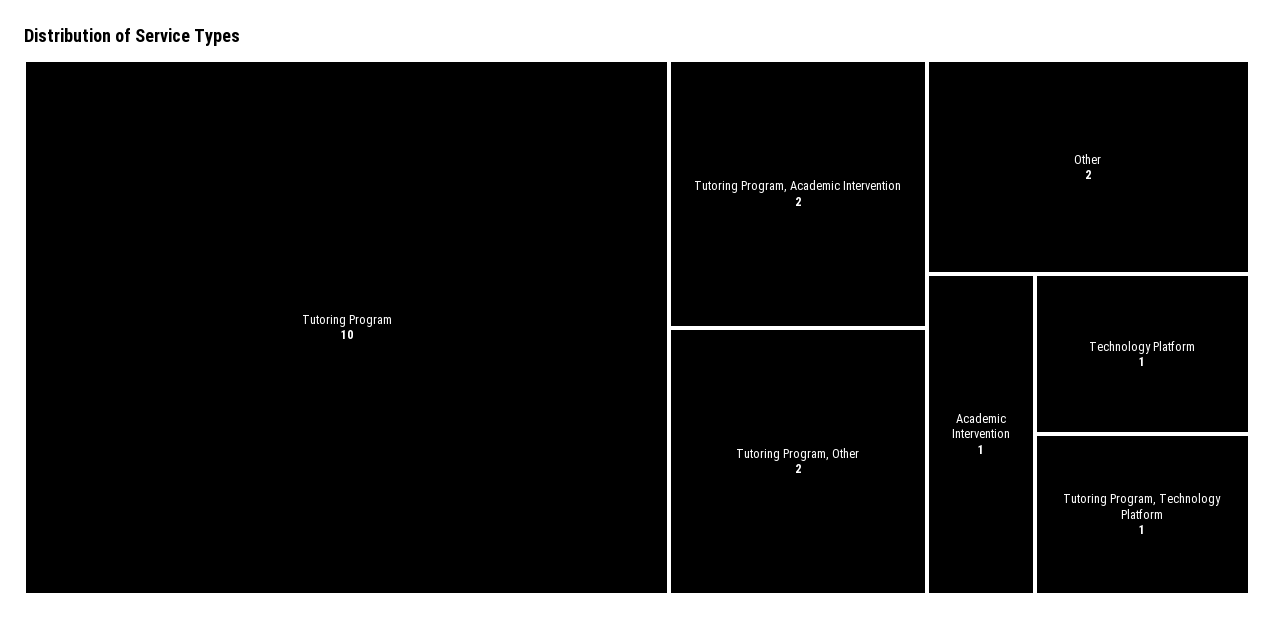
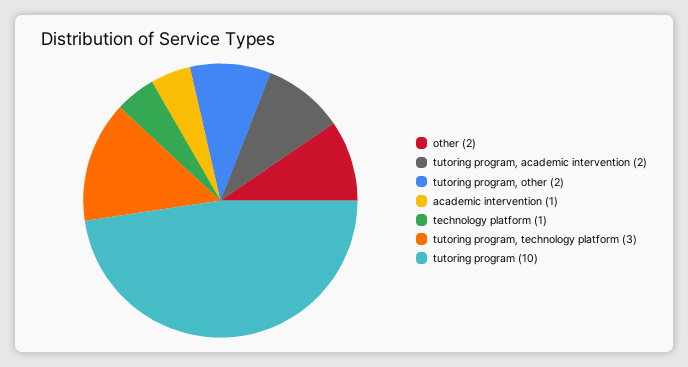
Tutoring Program, Technology Platform: 1 -> 3

